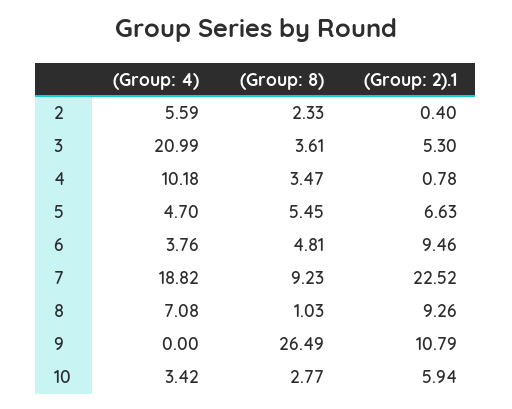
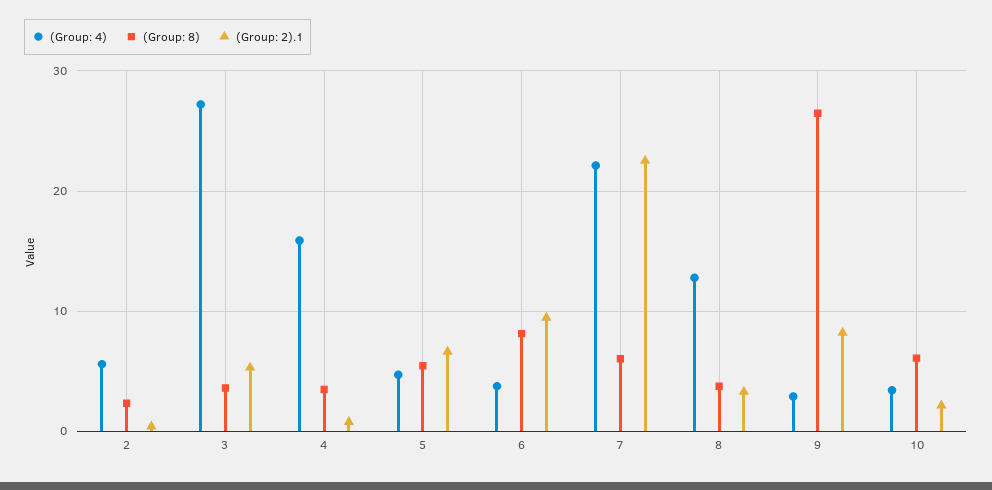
(Group: 4), 3: 20.99 -> 27
(Group: 4), 4: 10.18 -> 16
(Group: 8), 6: 4.81 -> 8
(Group: 4), 7: 18.82 -> 22
(Group: 8), 7: 9.23 -> 6
(Group: 4), 8: 7.08 -> 13
(Group: 8), 8: 1.03 -> 4
(Group: 2).1, 8: 9.26 -> 3
(Group: 4), 9: 0 -> 3
(Group: 2).1, 9: 10.79 -> 8
(Group: 8), 10: 2.77 -> 6
(Group: 2).1, 10: 5.94 -> 2

